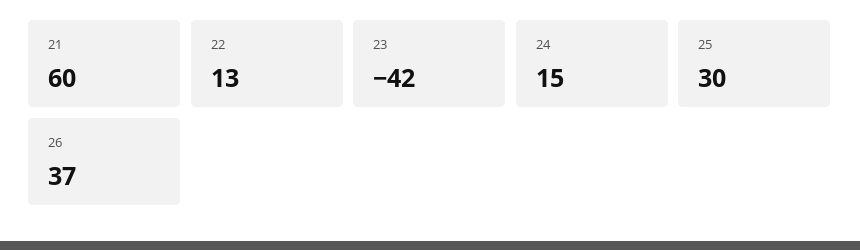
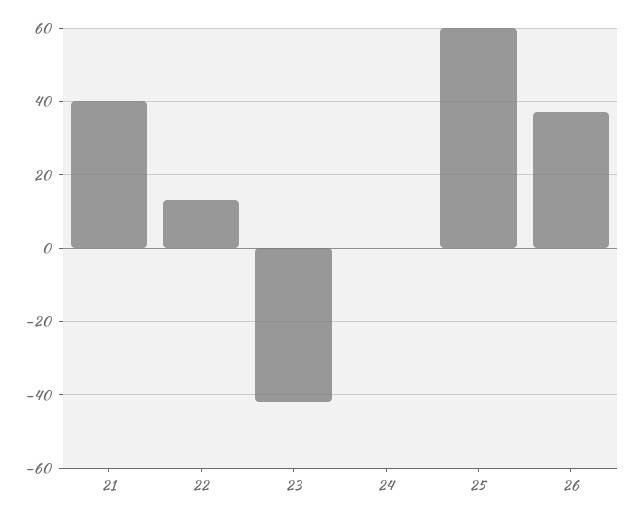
21: 60 -> 40
24: 15 -> 0
25: 30 -> 60

